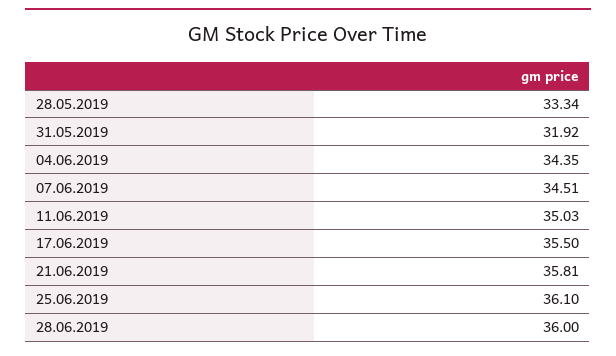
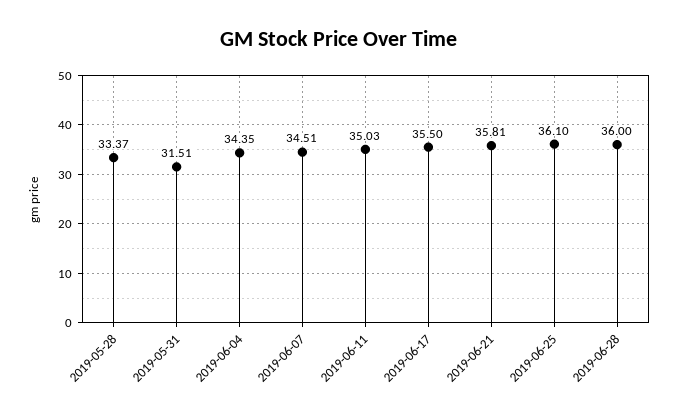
28.05.2019: 33.34 -> 33.37
31.05.2019: 31.92 -> 31.51

